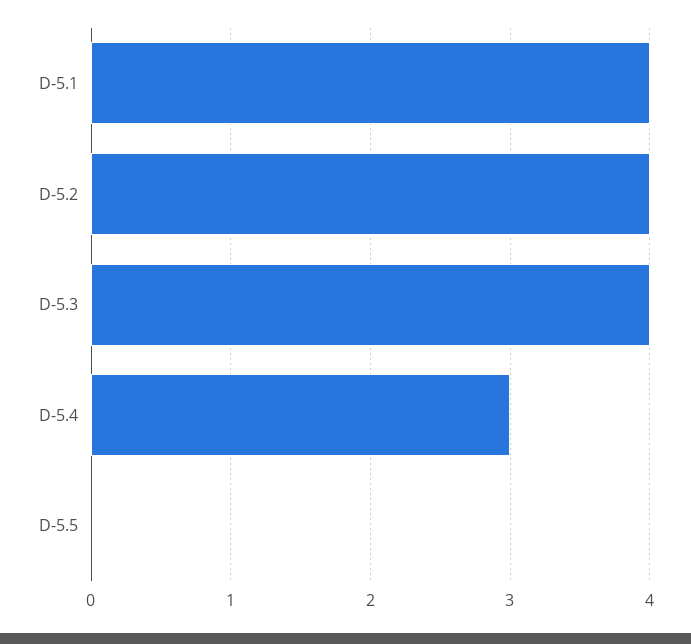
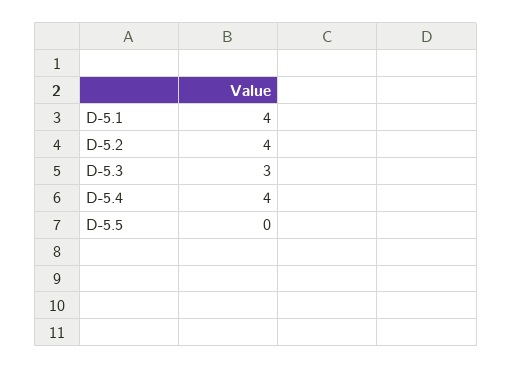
D-5.3: 4 -> 3
D-5.4: 3 -> 4

